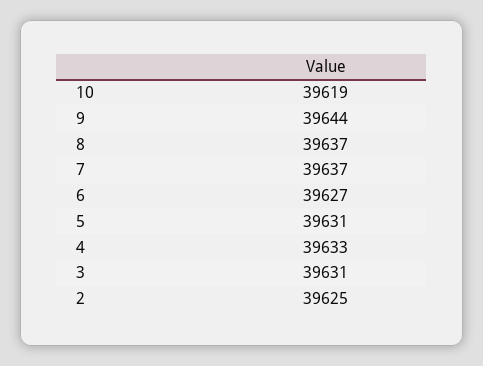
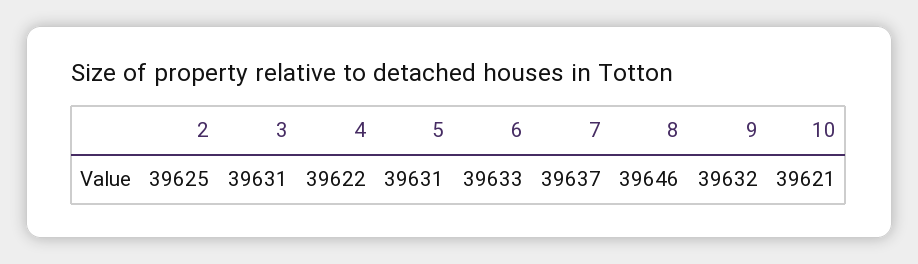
10: 39619 -> 39621
9: 39644 -> 39632
8: 39637 -> 39646
6: 39627 -> 39633
4: 39633 -> 39622

